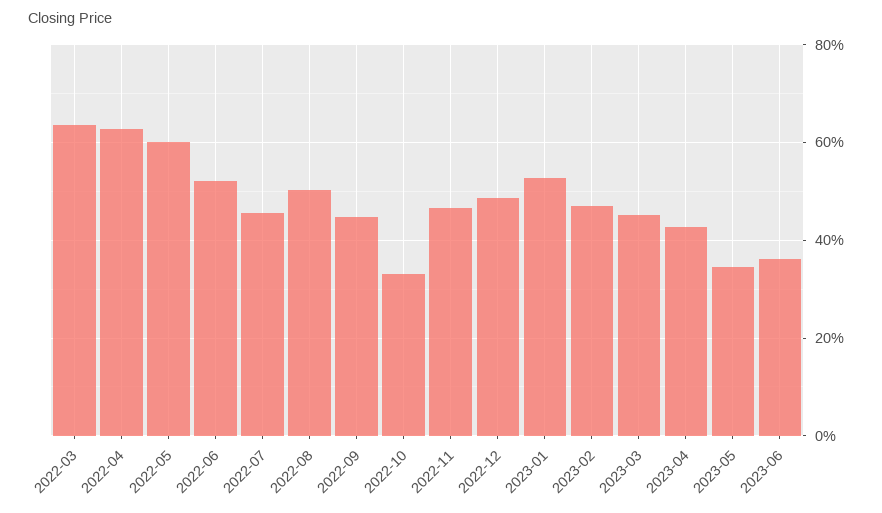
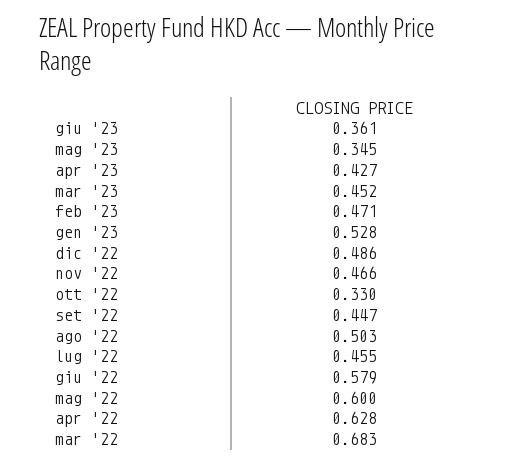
2022-03: 0.64 -> 0.683
2022-06: 0.52 -> 0.579

